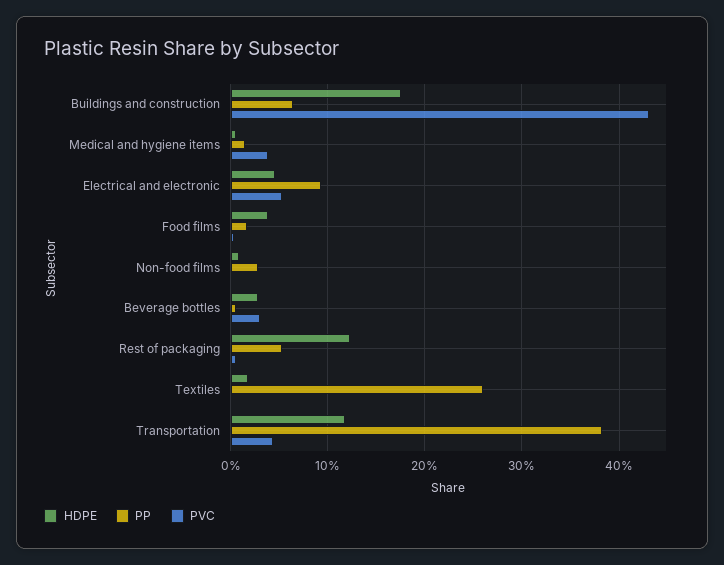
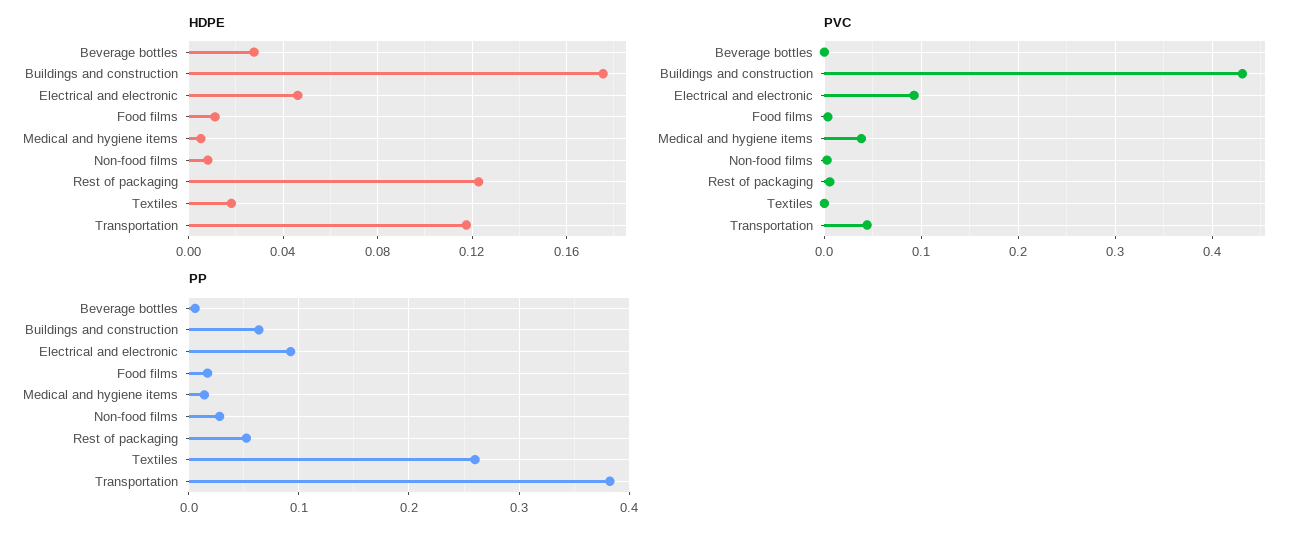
PVC, Electrical and electronic: 0.05 -> 0.09
HDPE, Food films: 0.04 -> 0.01
PVC, Beverage bottles: 0.03 -> 0

